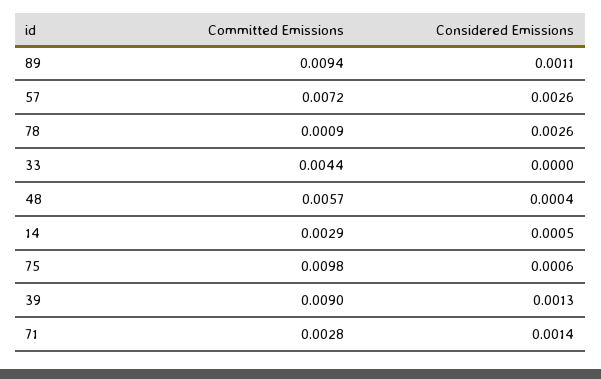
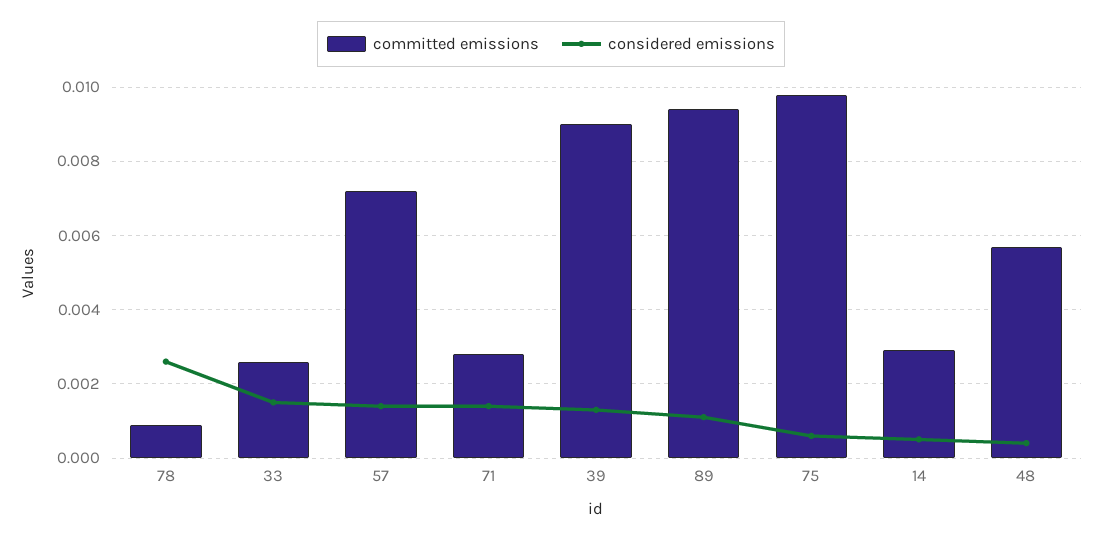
Considered Emissions, 57: 0.0026 -> 0.0015
Committed Emissions, 33: 0.0044 -> 0.0025
Considered Emissions, 33: 0 -> 0.0015

